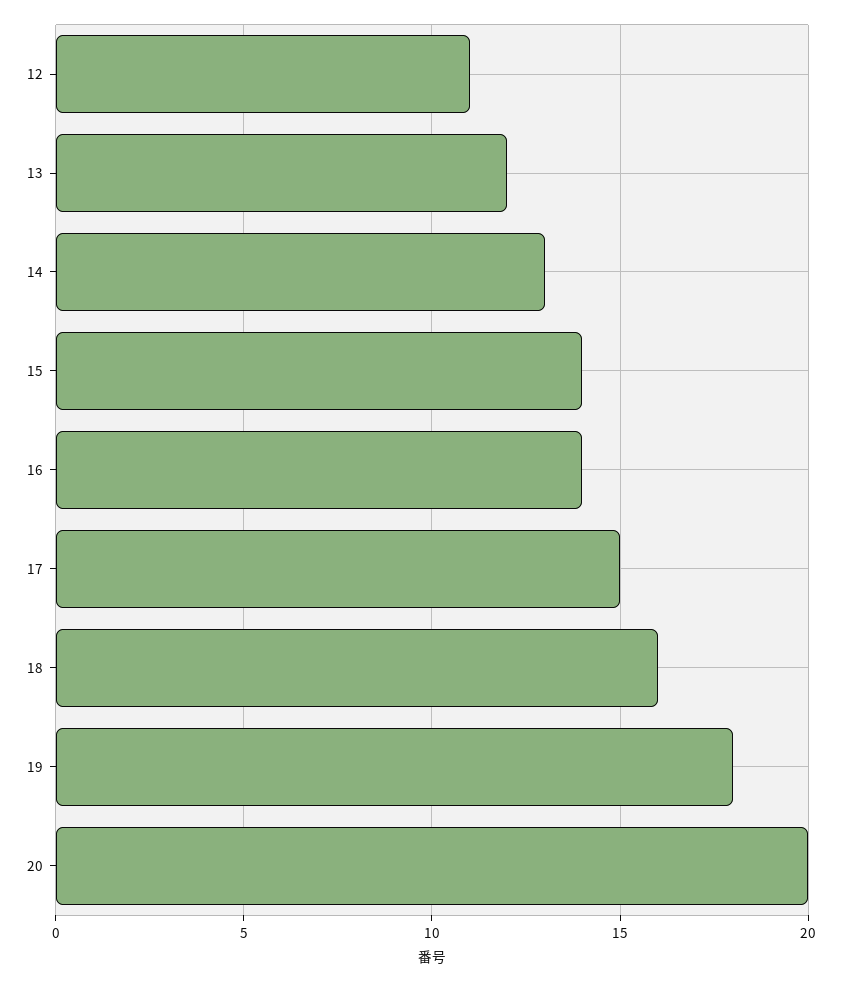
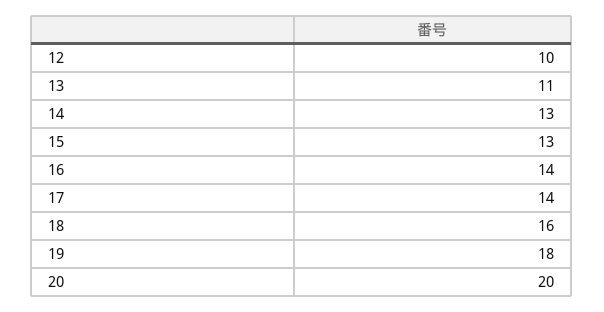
12: 11 -> 10
13: 12 -> 11
15: 14 -> 13
17: 15 -> 14

